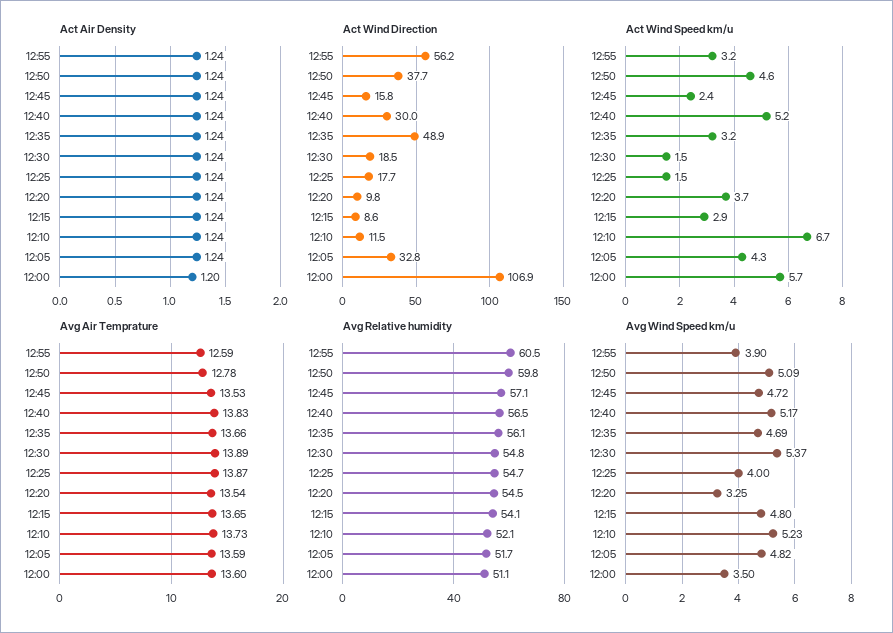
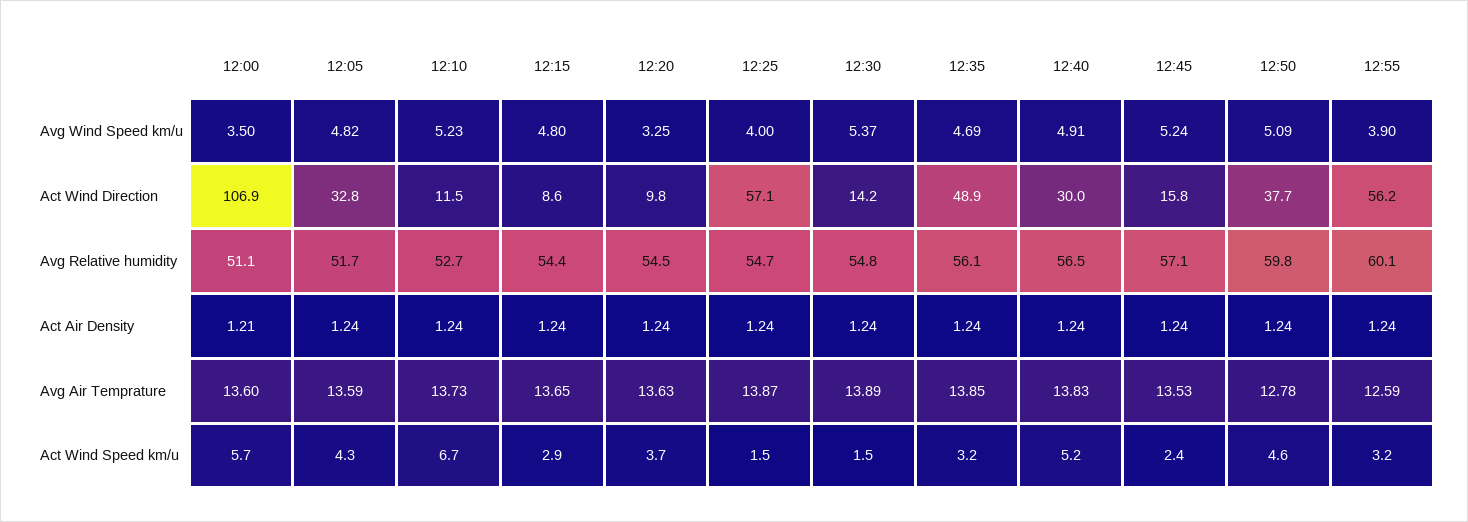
Act Air Density, 12:00: 1.2 -> 1.21
Act Wind Direction, 12:30: 18.5 -> 14.2
Act Wind Direction, 12:25: 17.7 -> 57.1
Avg Air Temprature, 12:35: 13.66 -> 13.85
Avg Air Temprature, 12:20: 13.54 -> 13.63
Avg Relative humidity, 12:55: 60.5 -> 60.1
Avg Relative humidity, 12:15: 54.1 -> 54.4
Avg Relative humidity, 12:10: 52.1 -> 52.7
Avg Wind Speed km/u, 12:45: 4.72 -> 5.24
Avg Wind Speed km/u, 12:40: 5.17 -> 4.91

